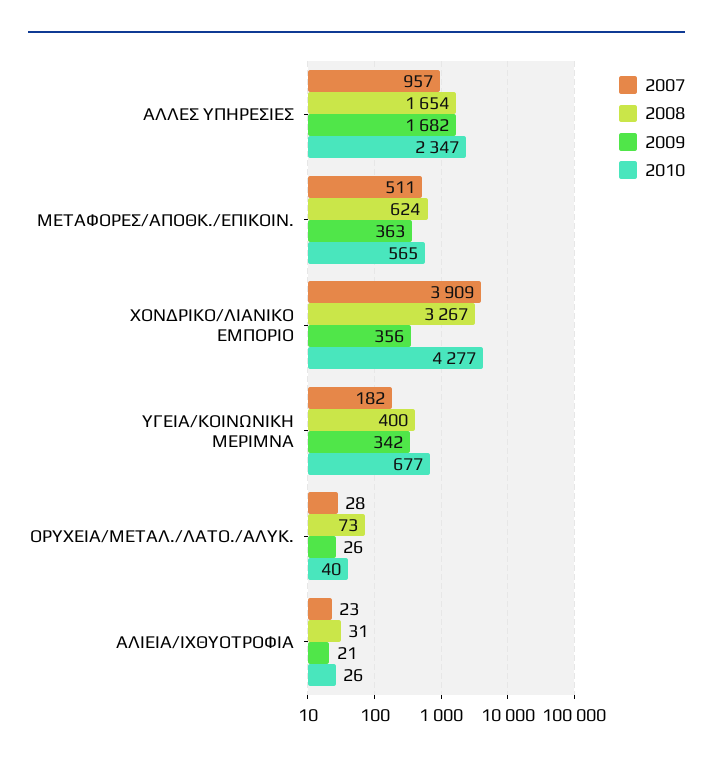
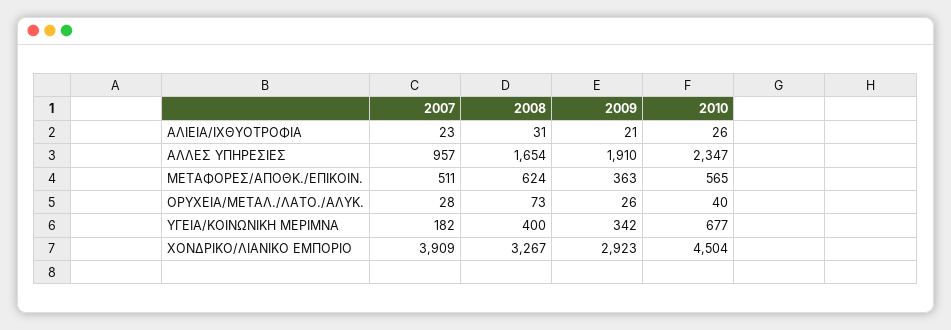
2009, ΑΛΛΕΣ ΥΠΗΡΕΣΙΕΣ: 1682 -> 1910
2009, ΧΟΝΔΡΙΚΟ/ΛΙΑΝΙΚΟ ΕΜΠΟΡΙΟ: 356 -> 2923
2010, ΧΟΝΔΡΙΚΟ/ΛΙΑΝΙΚΟ ΕΜΠΟΡΙΟ: 4277 -> 4504

